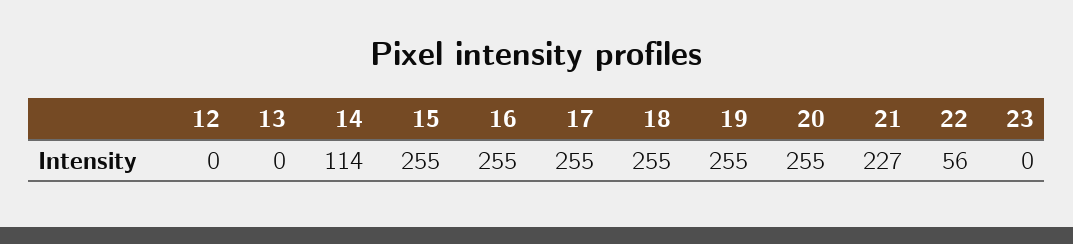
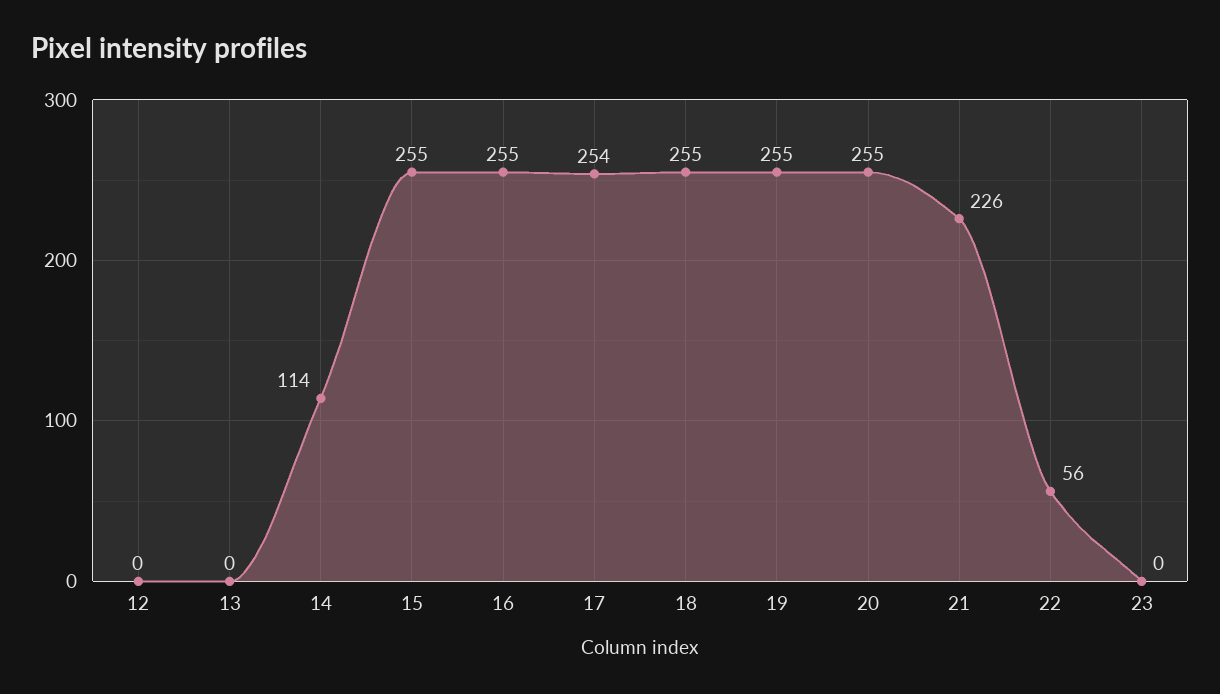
17: 255 -> 254
21: 227 -> 226

